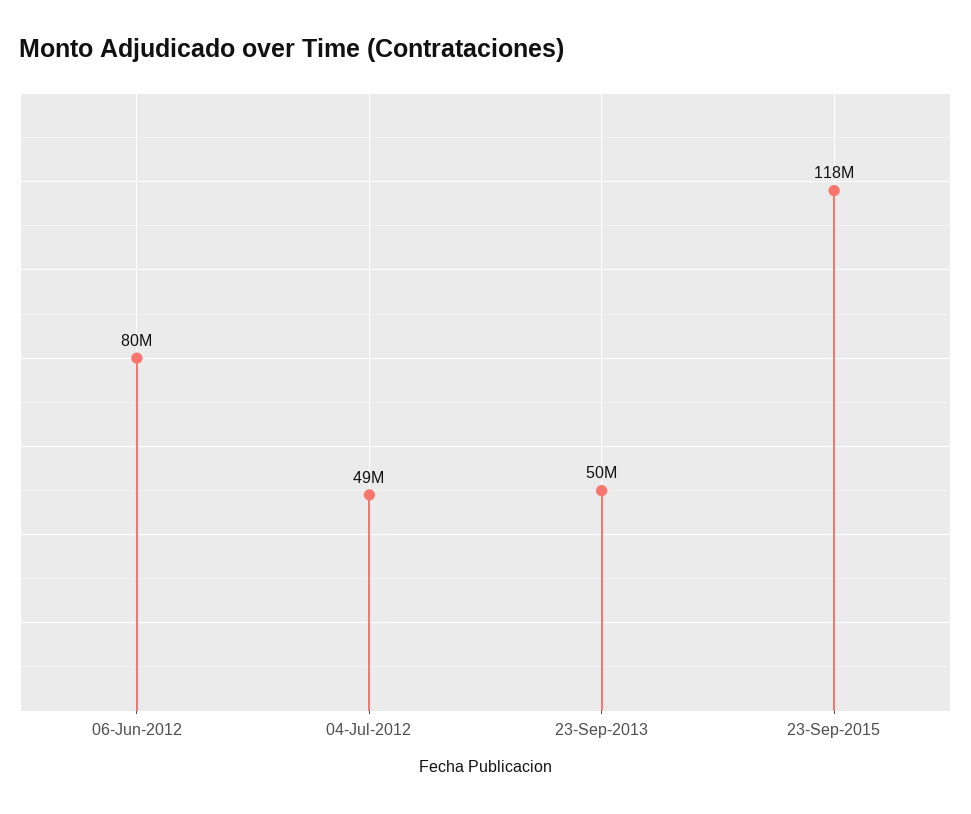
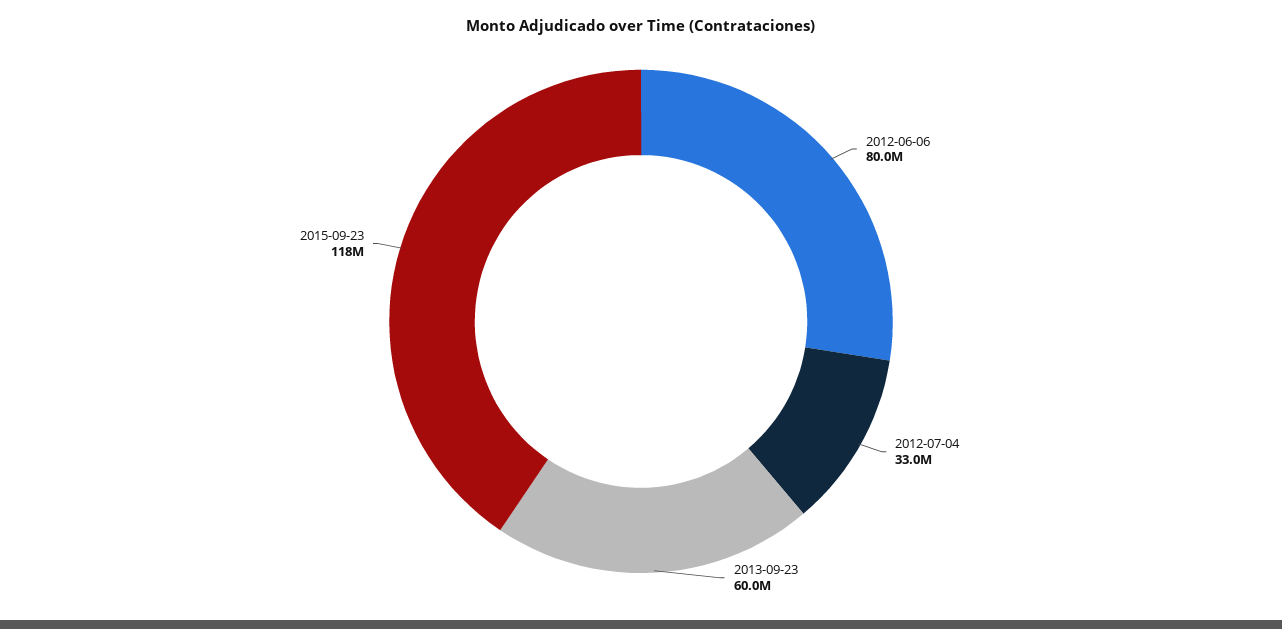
04-Jul-2012: 49000000 -> 33000000
23-Sep-2013: 50000000 -> 60000000

